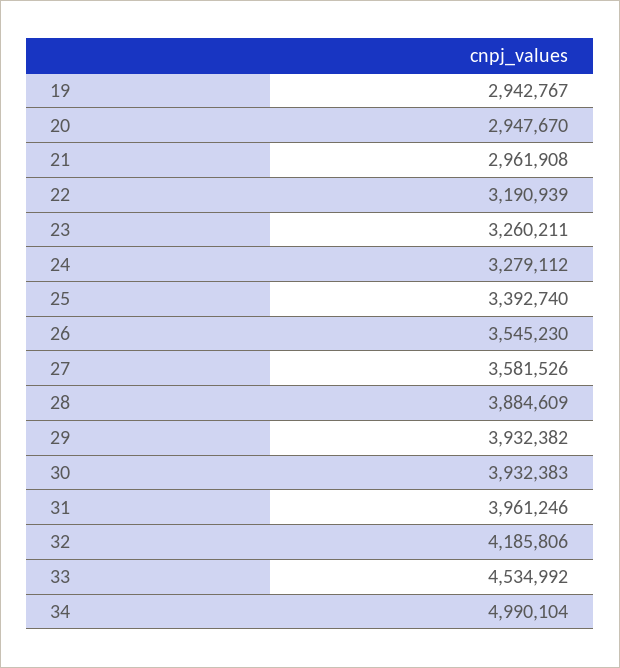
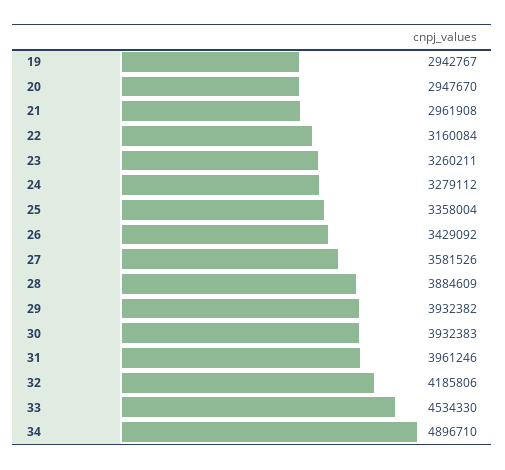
22: 3190939 -> 3160084
25: 3392740 -> 3358004
26: 3545230 -> 3429092
33: 4534992 -> 4534330
34: 4990104 -> 4896710

